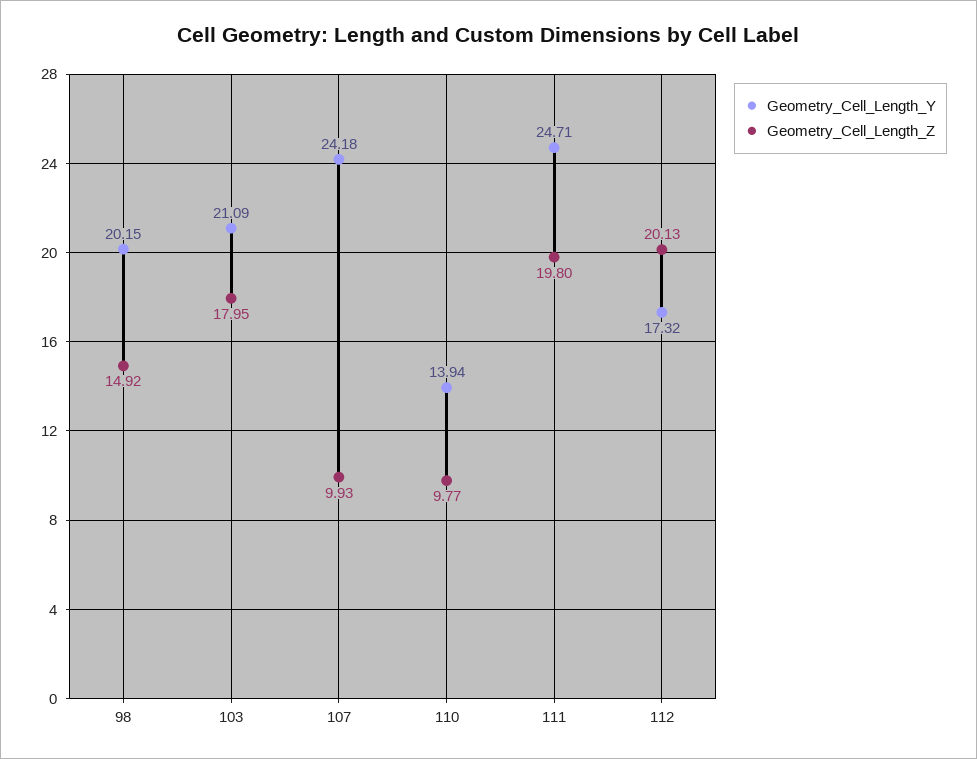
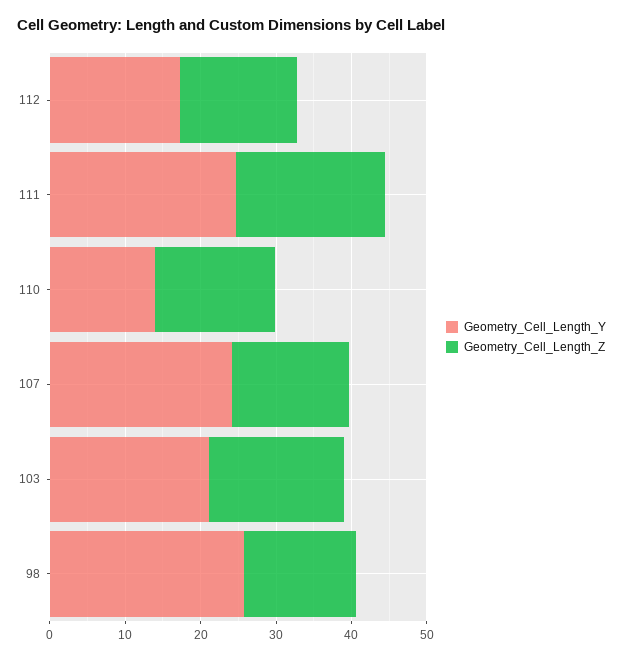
Geometry_Cell_Length_Y, 98: 20.15 -> 26
Geometry_Cell_Length_Z, 107: 9.93 -> 16
Geometry_Cell_Length_Z, 110: 9.77 -> 16
Geometry_Cell_Length_Z, 112: 20.13 -> 16

